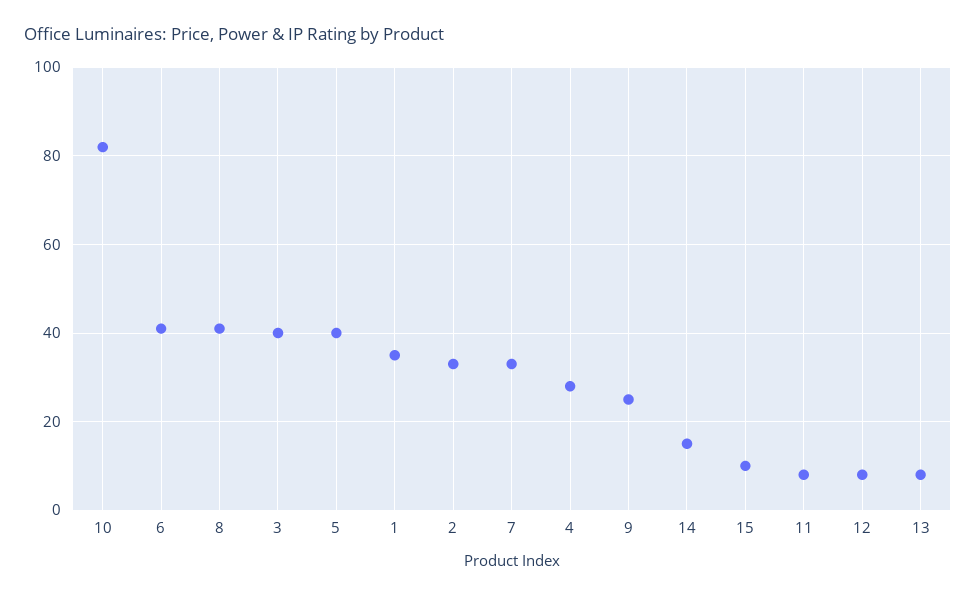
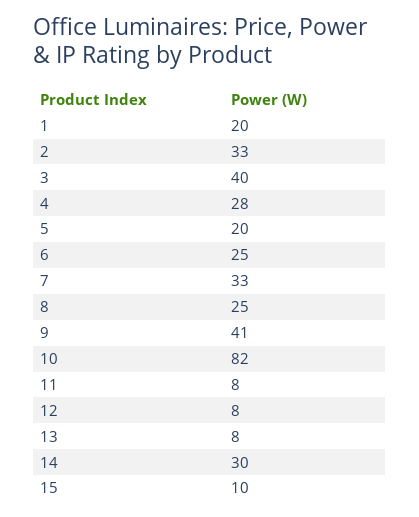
6: 40 -> 25
8: 40 -> 25
5: 40 -> 20
1: 35 -> 20
9: 25 -> 41
14: 15 -> 30

